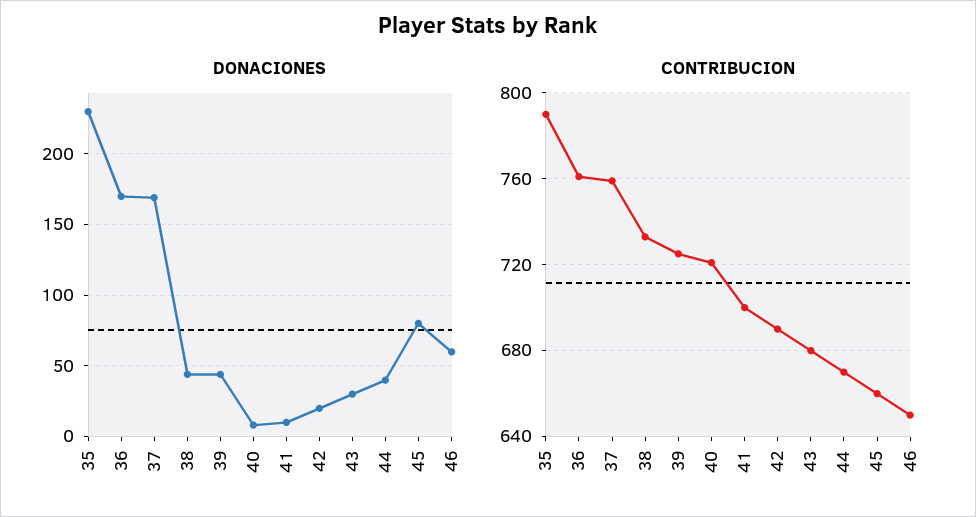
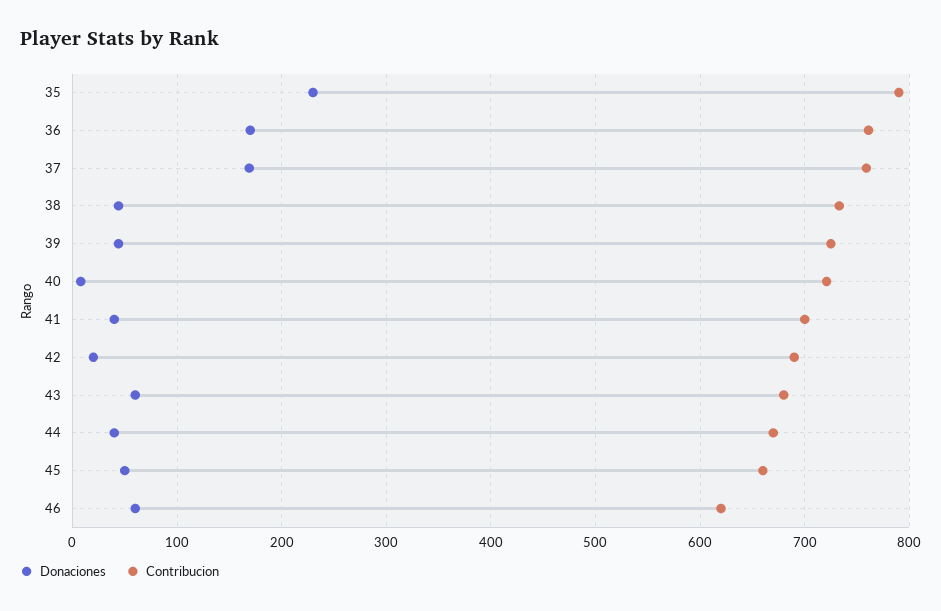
DONACIONES, 41: 10 -> 40
DONACIONES, 43: 30 -> 60
DONACIONES, 45: 80 -> 50
CONTRIBUCION, 46: 650 -> 620

